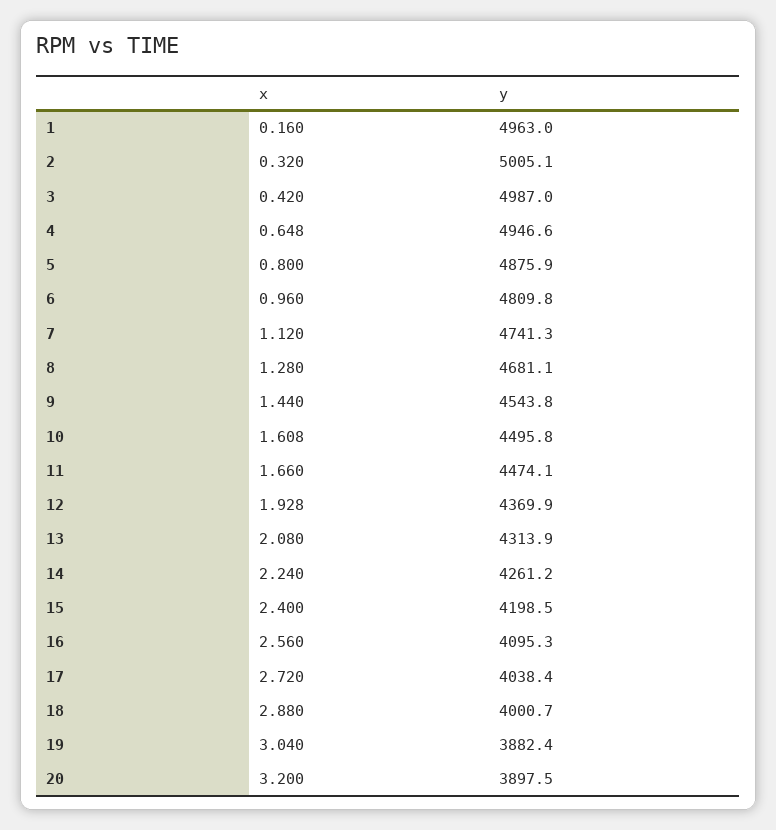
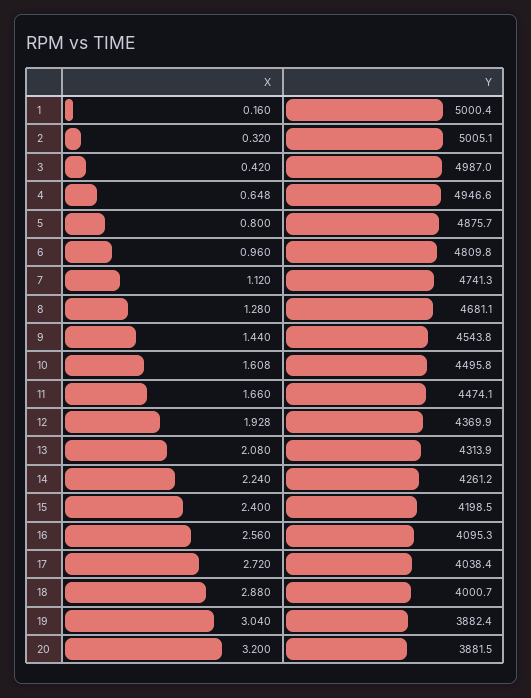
y, 1: 4963 -> 5000.4
y, 5: 4875.9 -> 4875.7
y, 20: 3897.5 -> 3881.5

